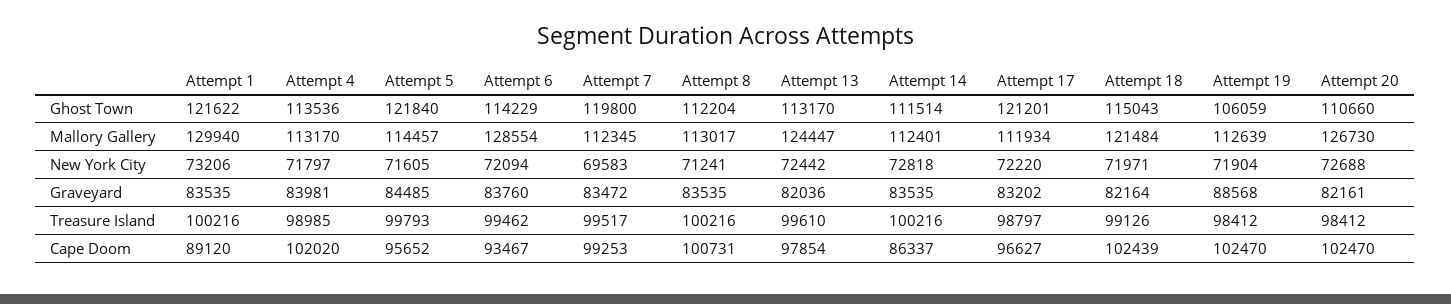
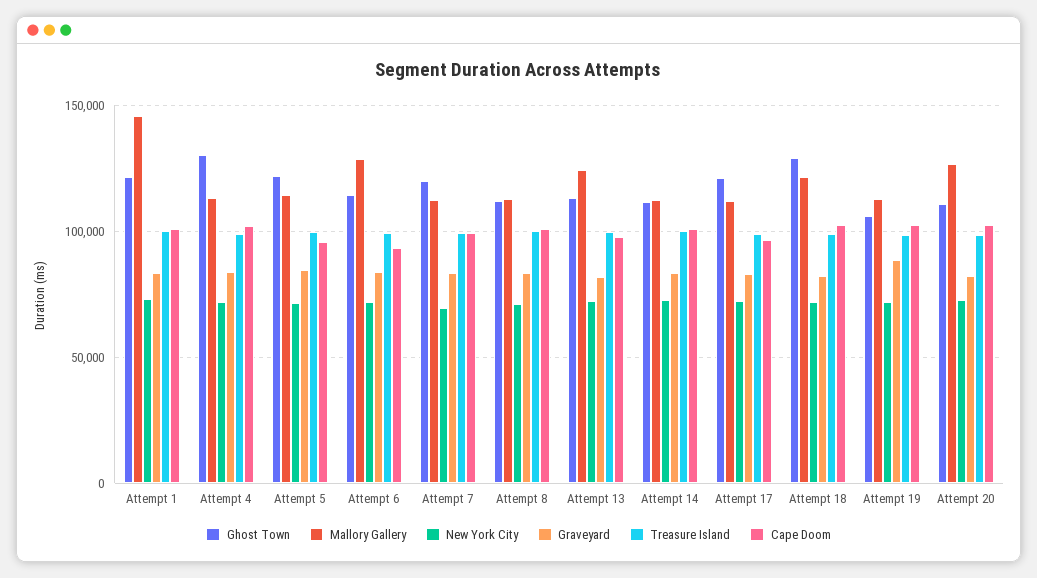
Ghost Town, Attempt 4: 113536 -> 130000
Ghost Town, Attempt 18: 115043 -> 130000
Mallory Gallery, Attempt 1: 129940 -> 145000
Cape Doom, Attempt 1: 89120 -> 100000
Cape Doom, Attempt 14: 86337 -> 100000

